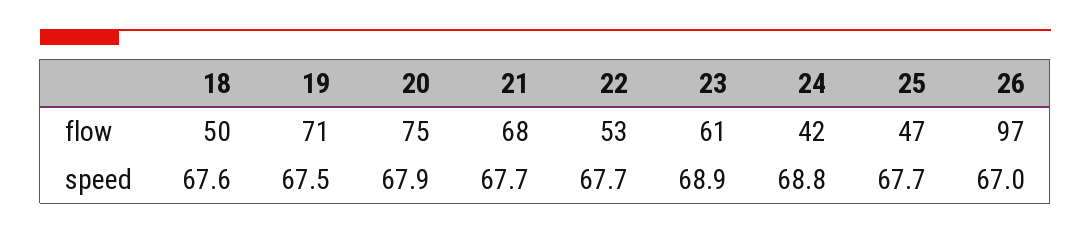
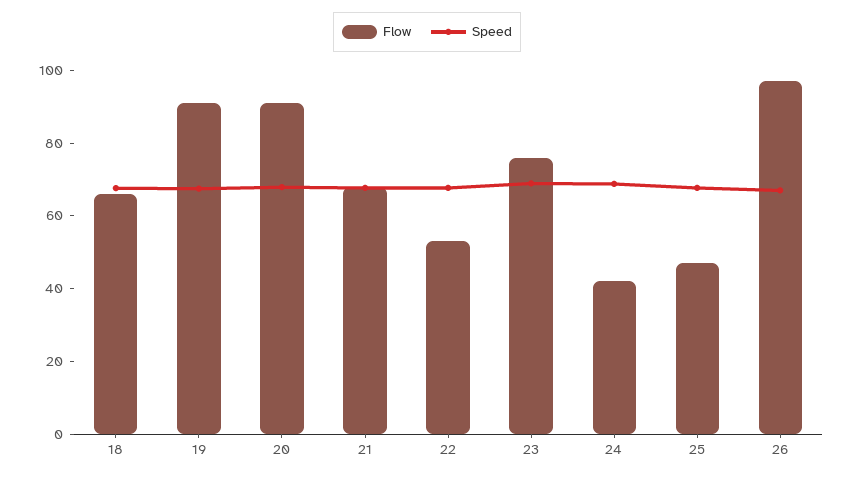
flow, 18: 50 -> 65
flow, 19: 71 -> 90
flow, 20: 75 -> 90
flow, 23: 61 -> 75

